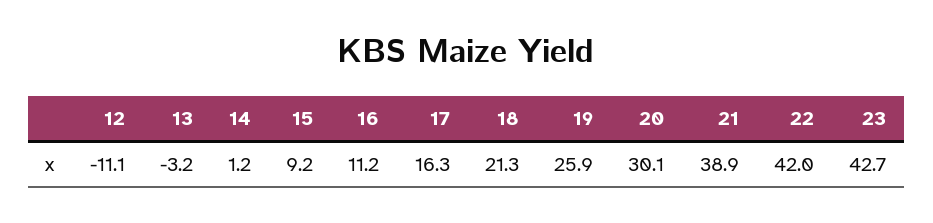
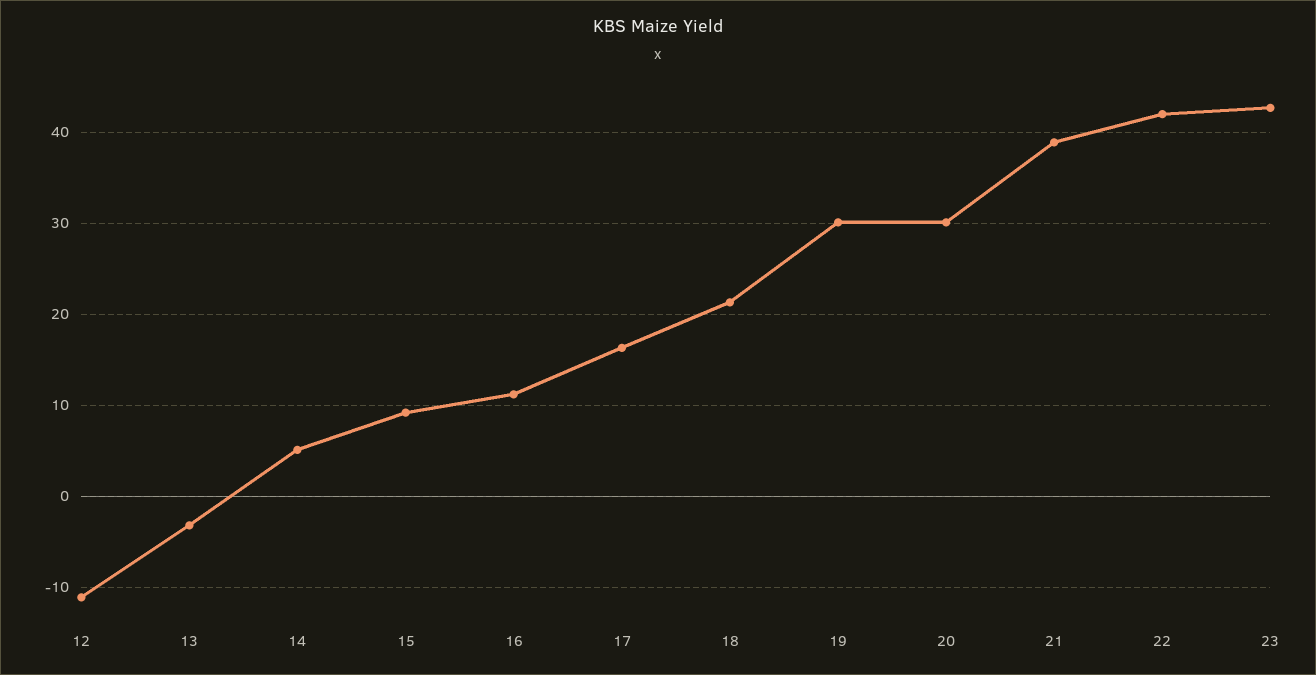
14: 1.2 -> 5
19: 25.9 -> 30

